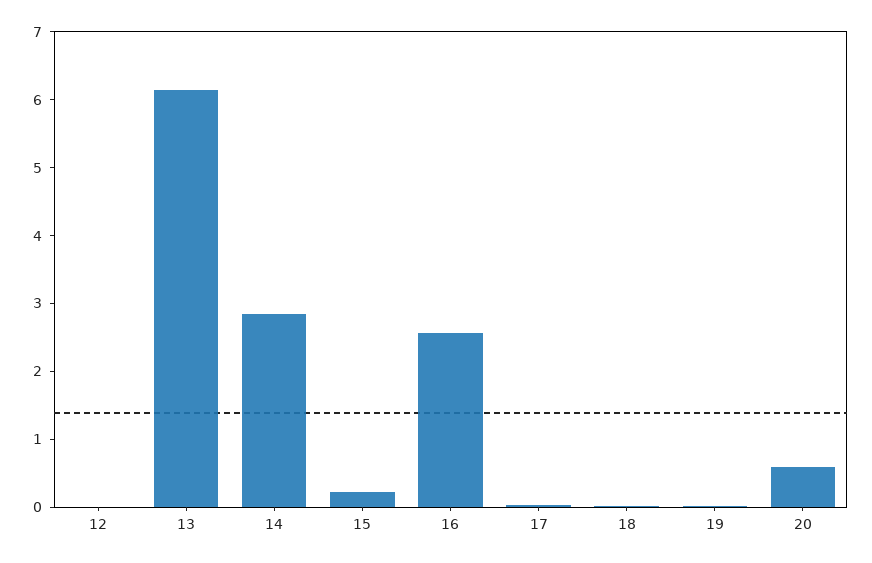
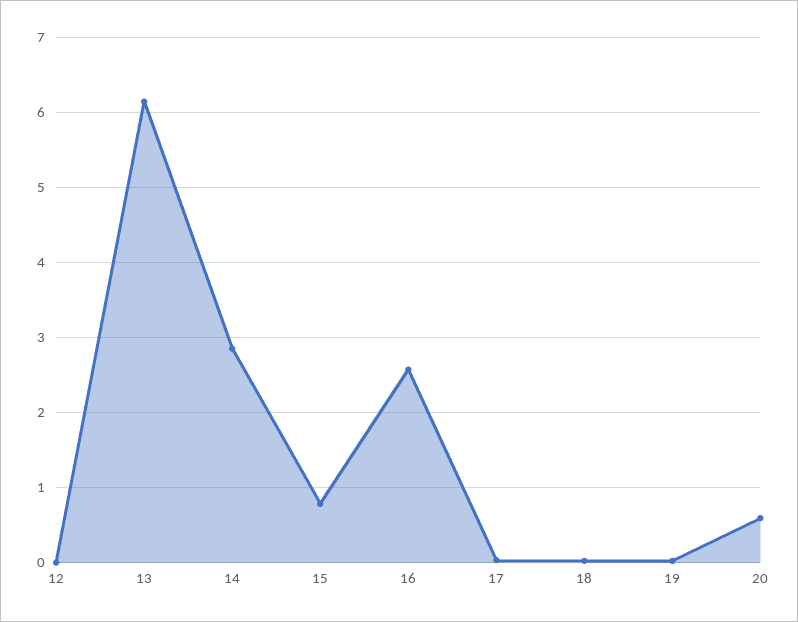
15: 0.2 -> 0.8

